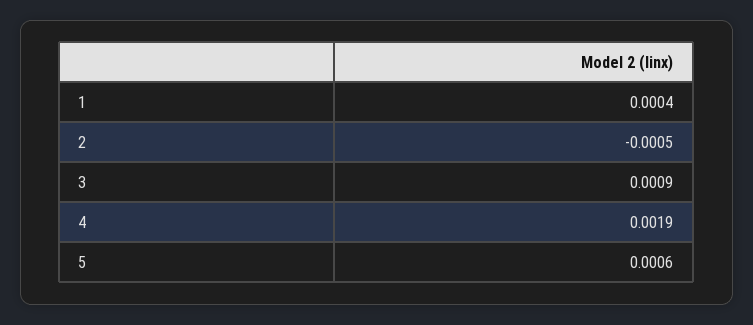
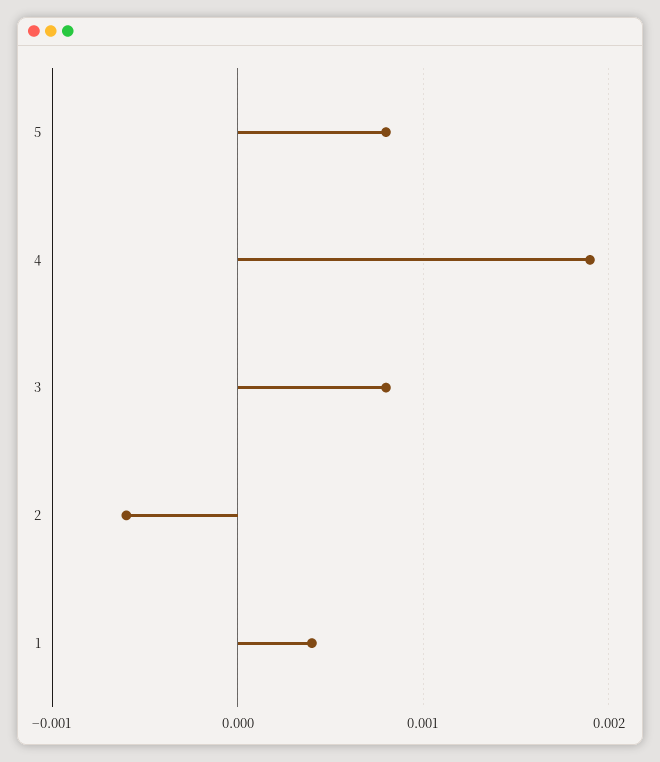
2: -0.0005 -> -0.0006
3: 0.0009 -> 0.0008
5: 0.0006 -> 0.0008

